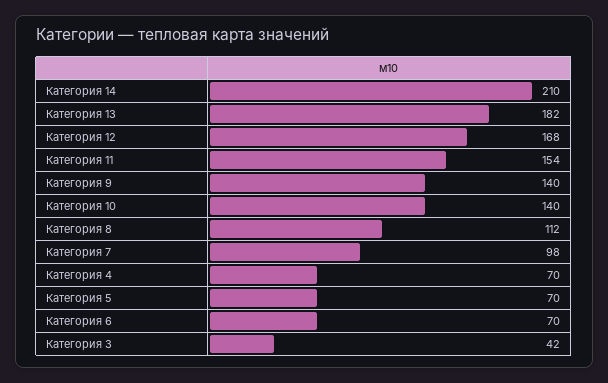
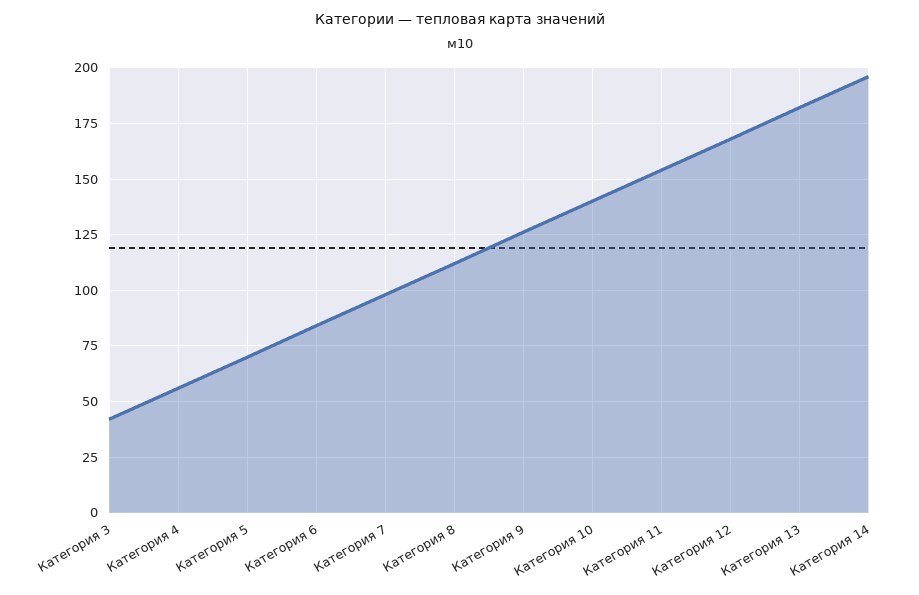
Категория 14: 210 -> 195
Категория 9: 140 -> 125
Категория 4: 70 -> 55
Категория 6: 70 -> 85

